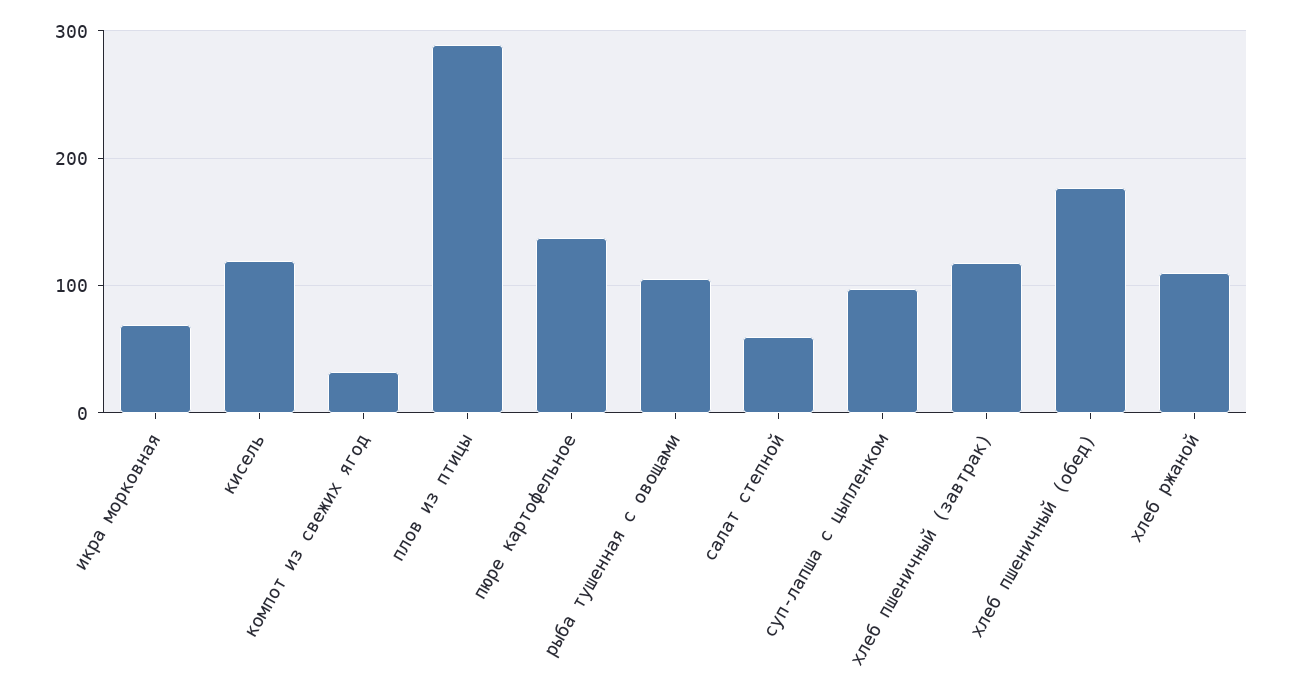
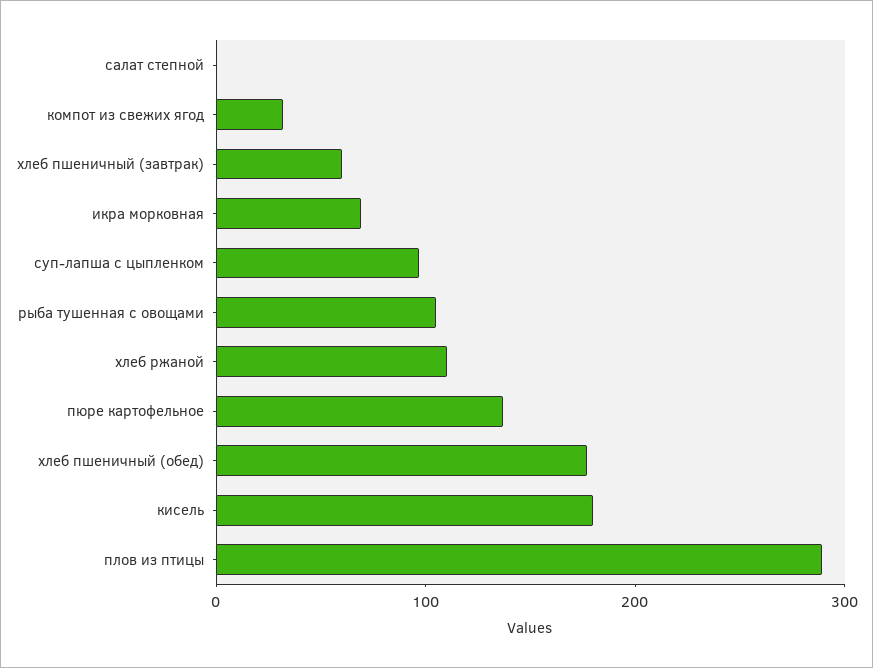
кисель: 120 -> 180
салат степной: 60 -> 0
хлеб пшеничный (завтрак): 120 -> 60

